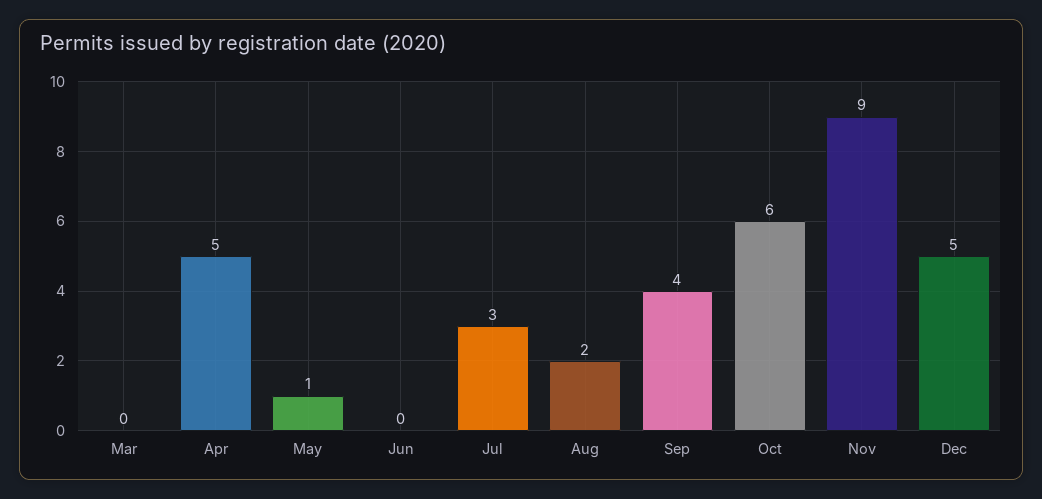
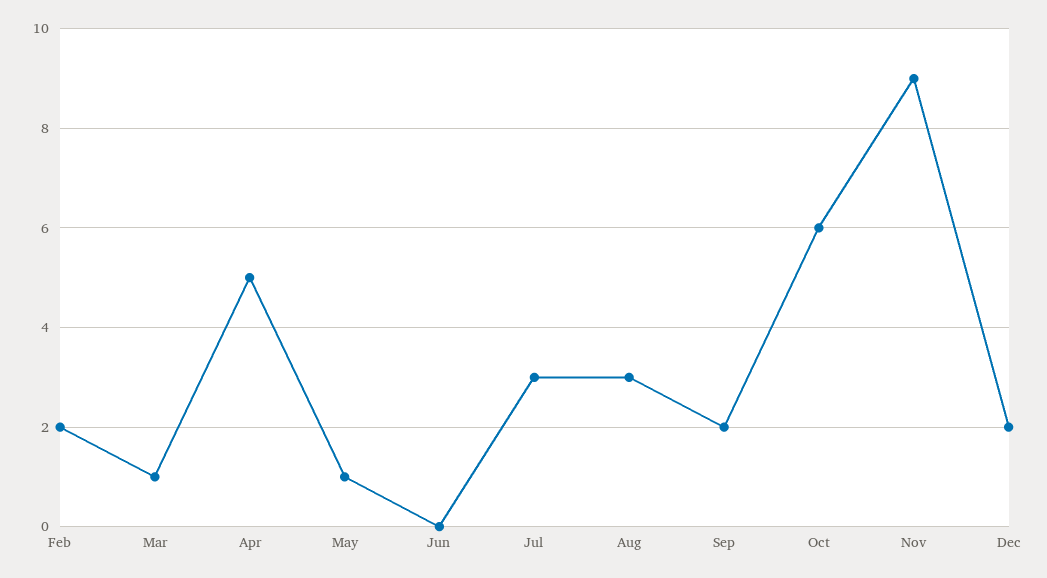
Mar: 0 -> 1
Aug: 2 -> 3
Sep: 4 -> 2
Dec: 5 -> 2
Feb: none -> 2

